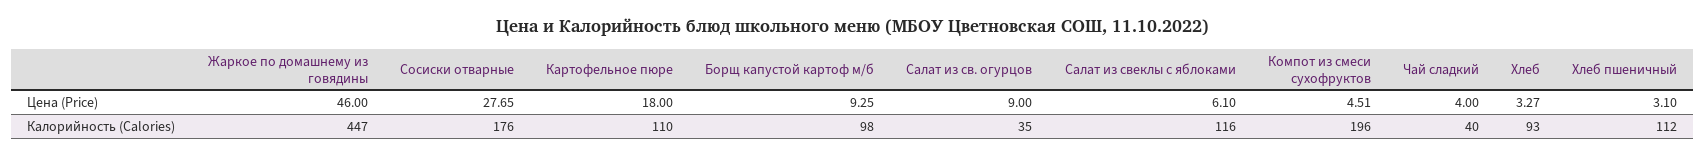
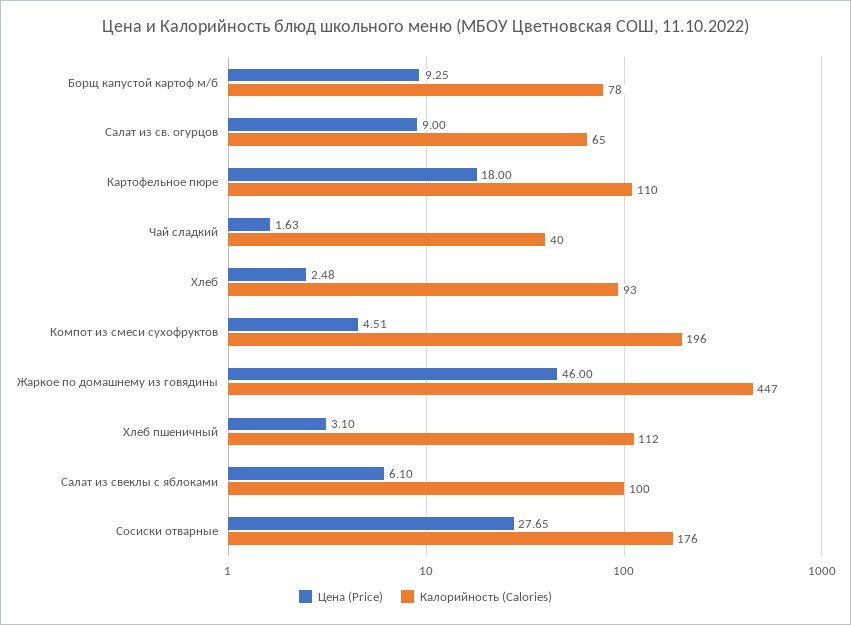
Цена (Price), Чай сладкий: 4 -> 1.63
Цена (Price), Хлеб: 3.27 -> 2.48
Калорийность (Calories), Борщ капустой картоф м/б: 98 -> 78
Калорийность (Calories), Салат из св. огурцов: 35 -> 65
Калорийность (Calories), Салат из свеклы с яблоками: 116 -> 100

